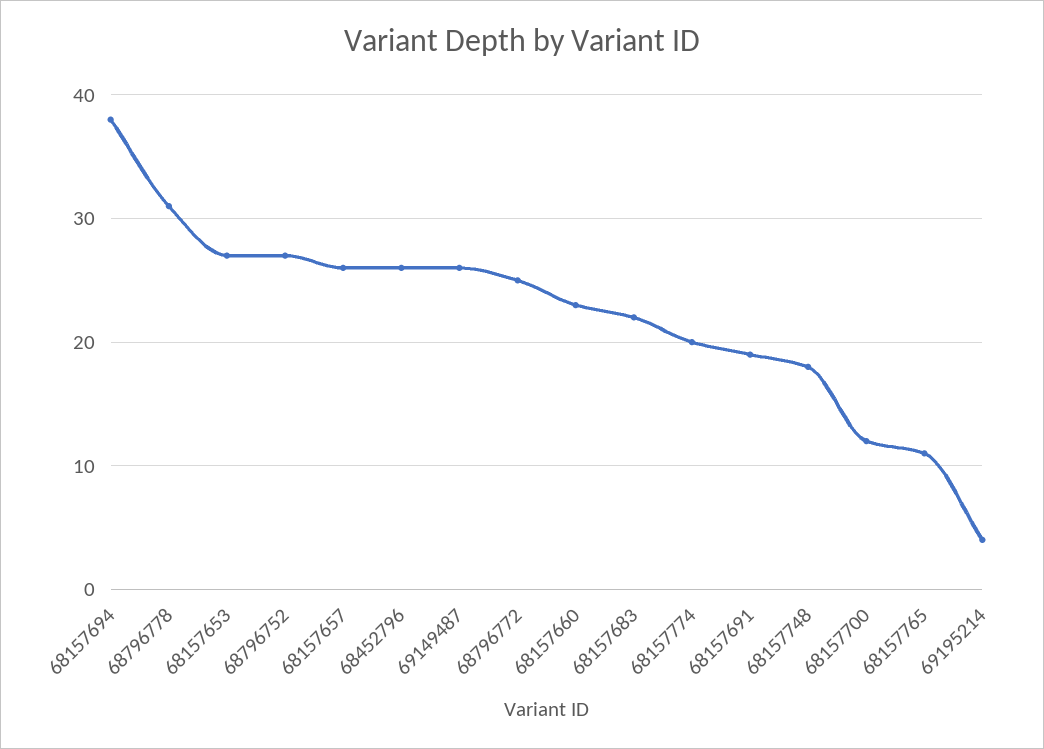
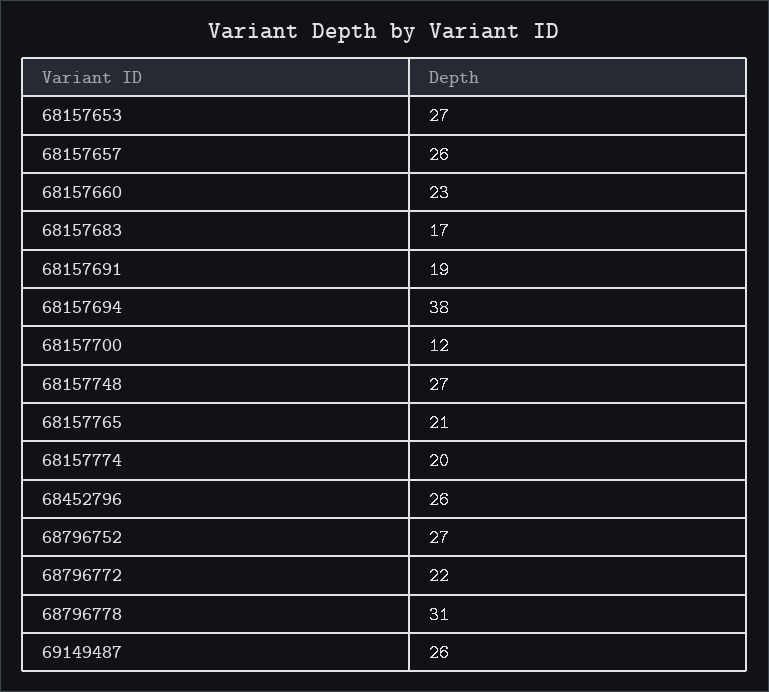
68796772: 25 -> 22
68157683: 22 -> 17
68157748: 18 -> 27
68157765: 11 -> 21
69195214: 4 -> none

